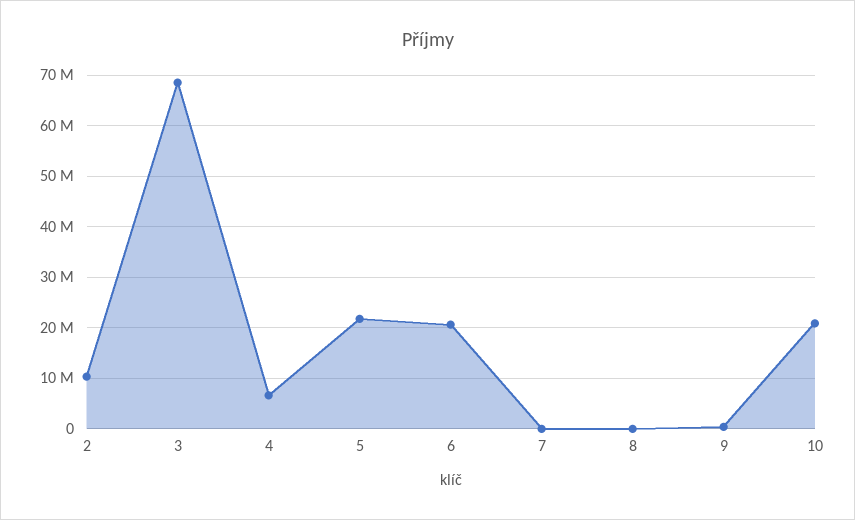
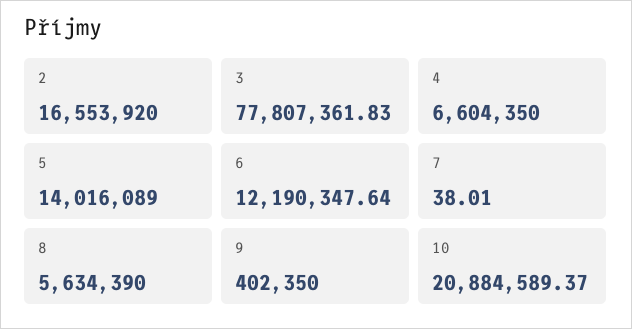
2: 10000000 -> 16553920
3: 68000000 -> 77807361.83
5: 22000000 -> 14016089
6: 20000000 -> 12190347.64
8: 0 -> 5634390

